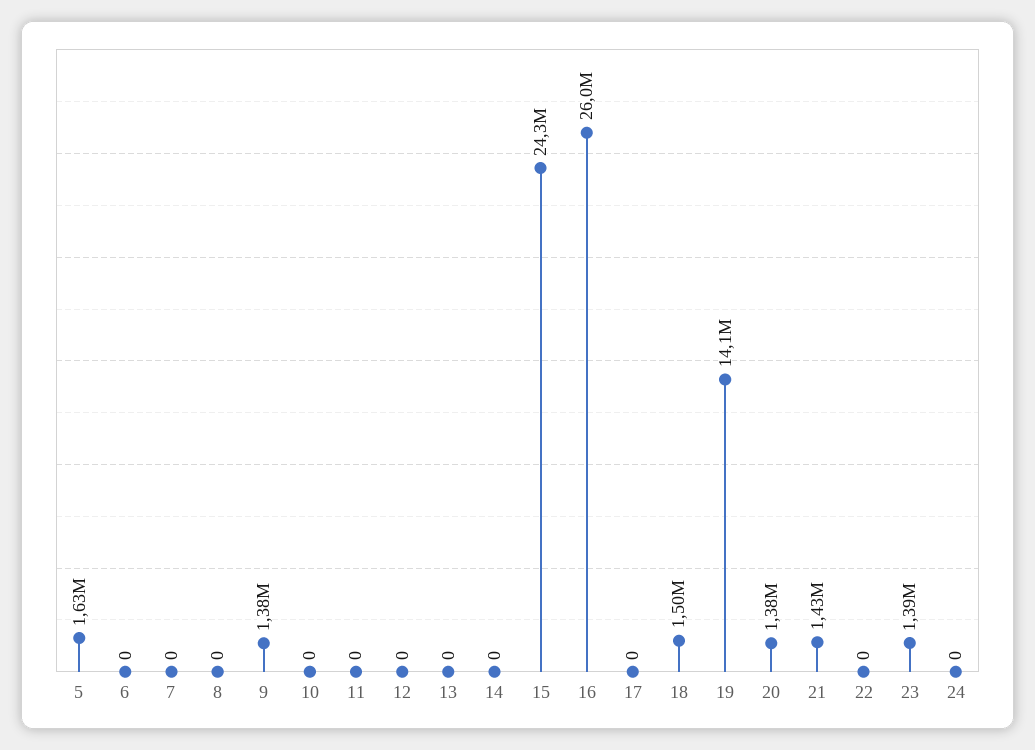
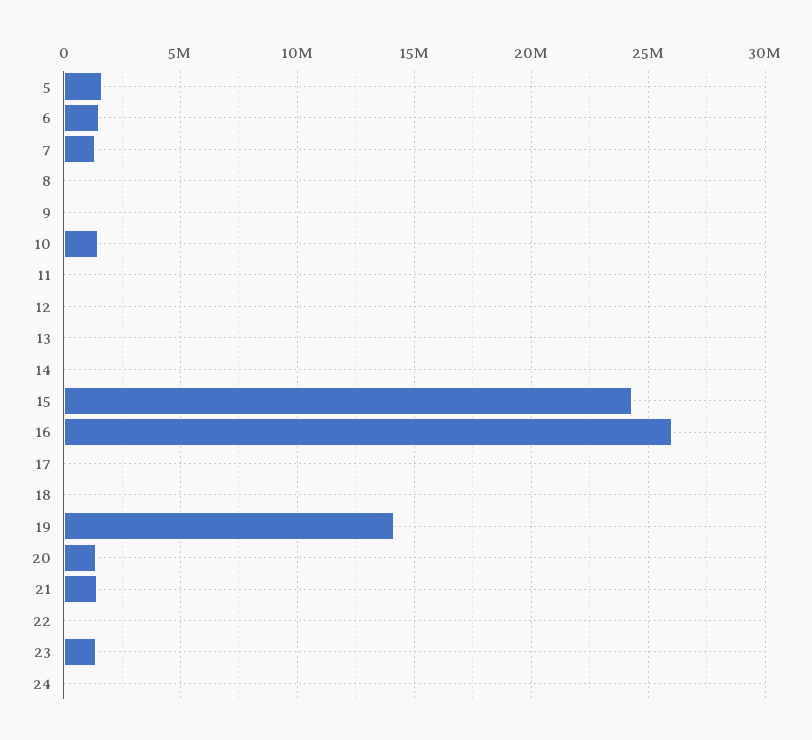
6: 0 -> 1500000
7: 0 -> 1500000
9: 1380000 -> 0
10: 0 -> 1500000
18: 1500000 -> 0

